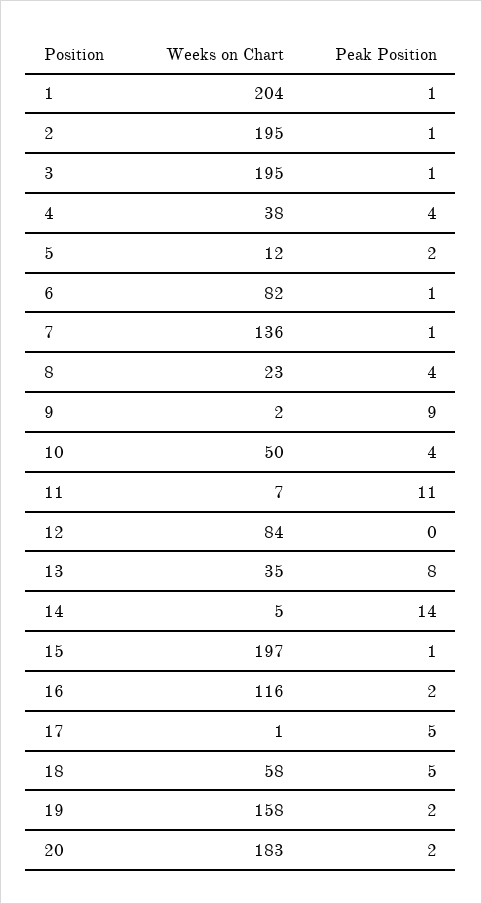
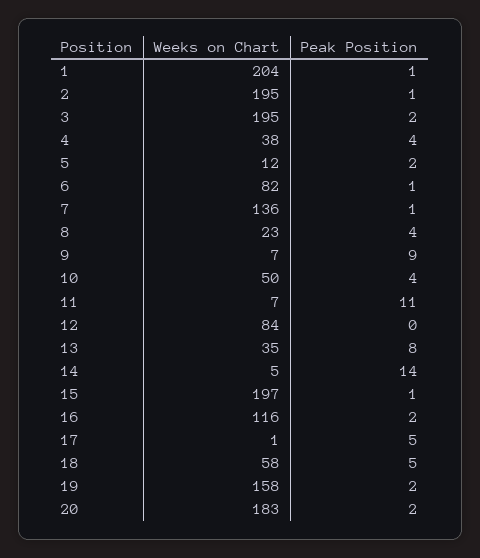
Peak Position, 3: 1 -> 2
Weeks on Chart, 9: 2 -> 7

